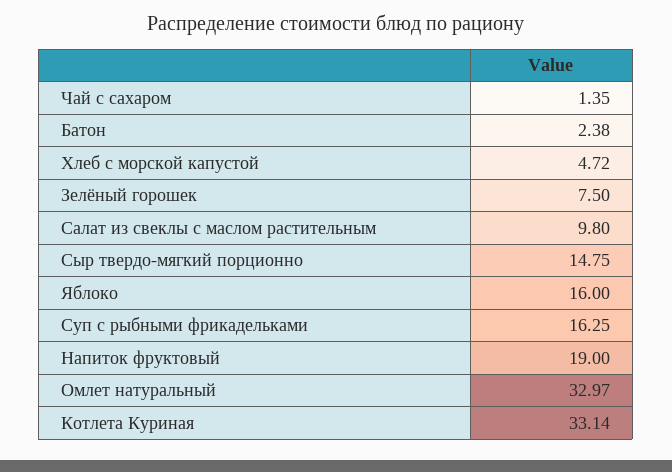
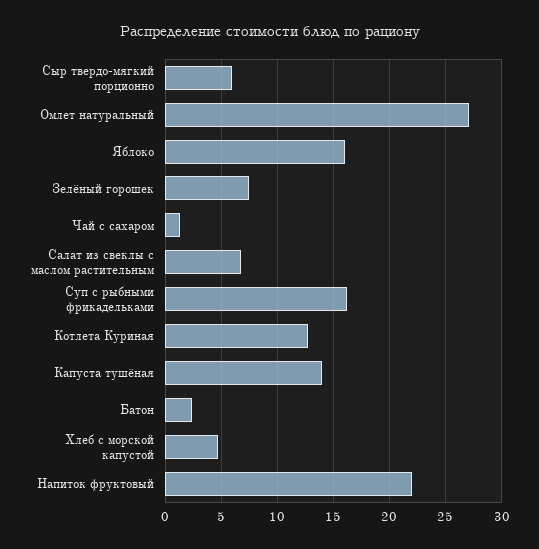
Салат из свеклы с маслом растительным: 9.8 -> 7
Сыр твердо-мягкий порционно: 14.75 -> 6
Напиток фруктовый: 19 -> 22
Омлет натуральный: 32.97 -> 27
Котлета Куриная: 33.14 -> 13
Капуста тушёная: none -> 14

